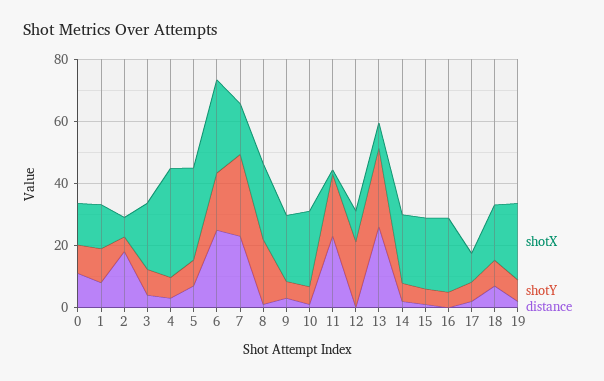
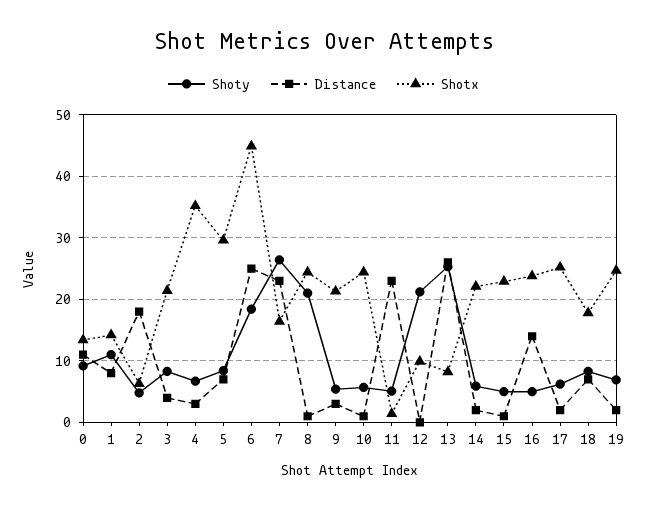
shotX, 6: 30 -> 45
shotY, 11: 20 -> 5
distance, 16: 0 -> 14
shotX, 17: 10 -> 25

